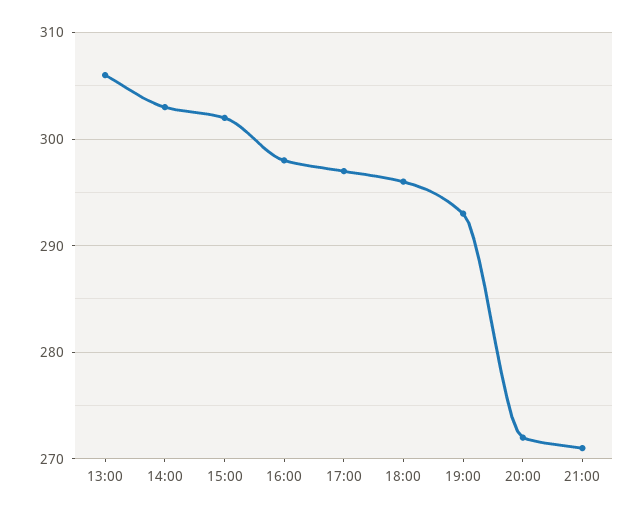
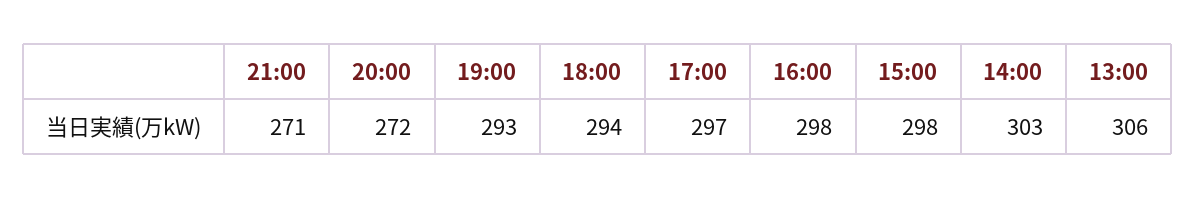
15:00: 302 -> 298
18:00: 296 -> 294

